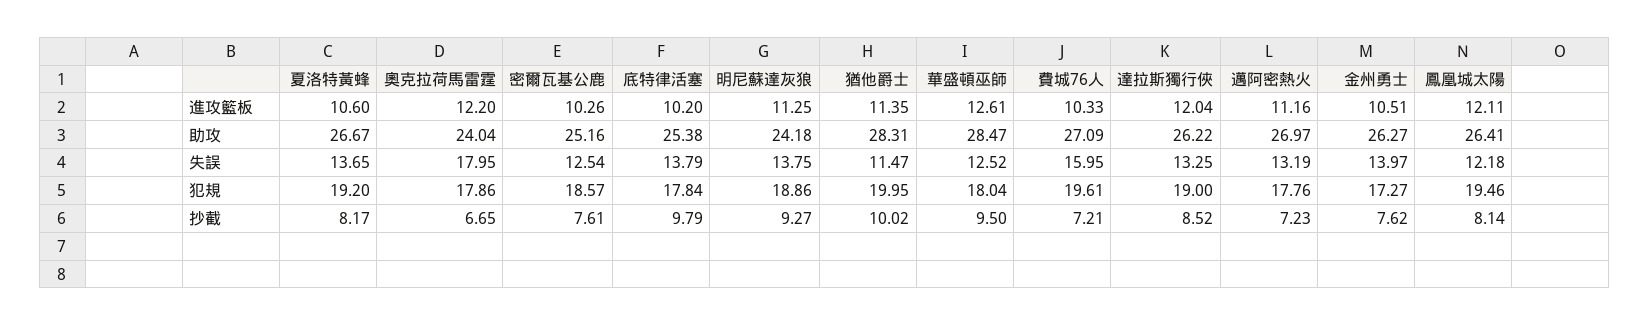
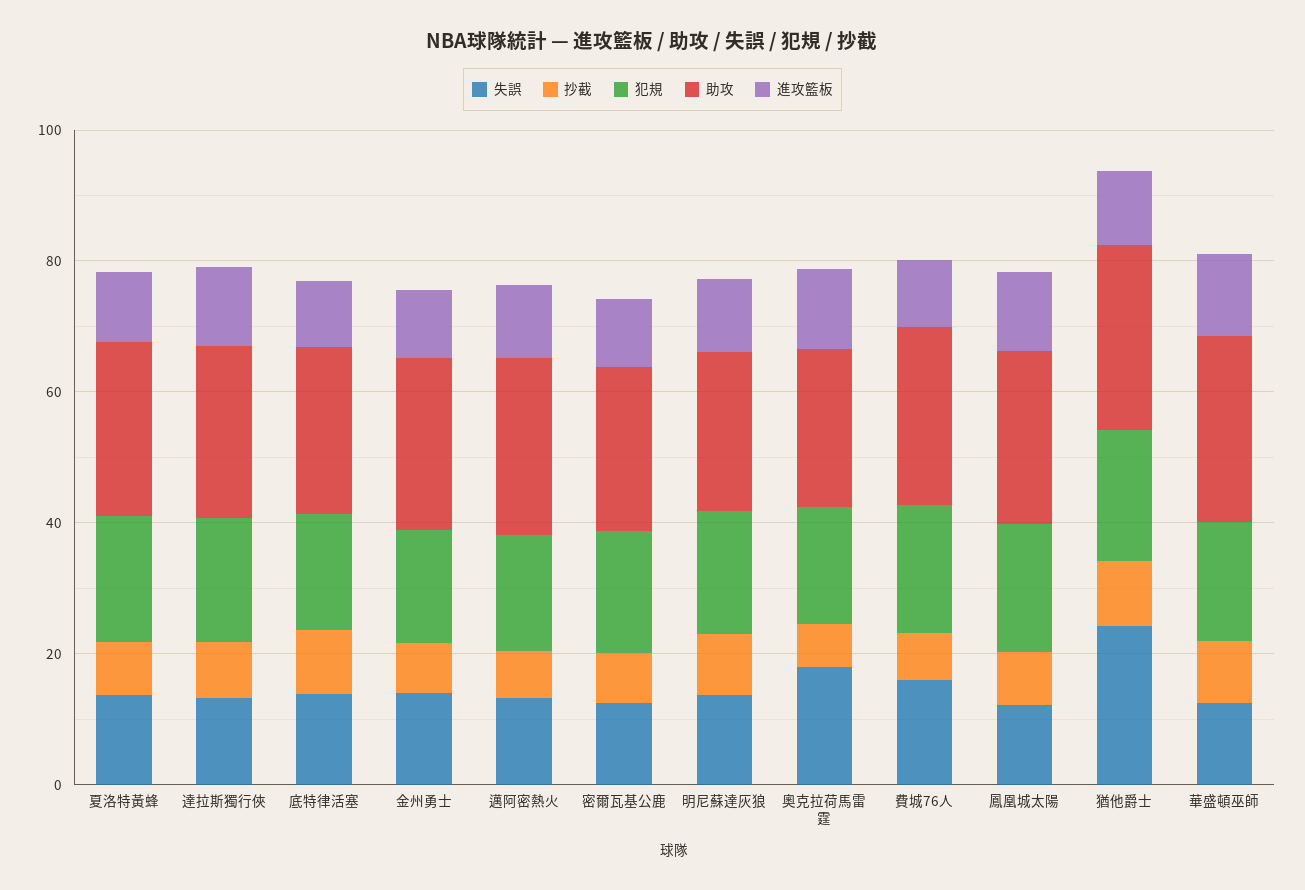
失誤, 猶他爵士: 11.47 -> 25

